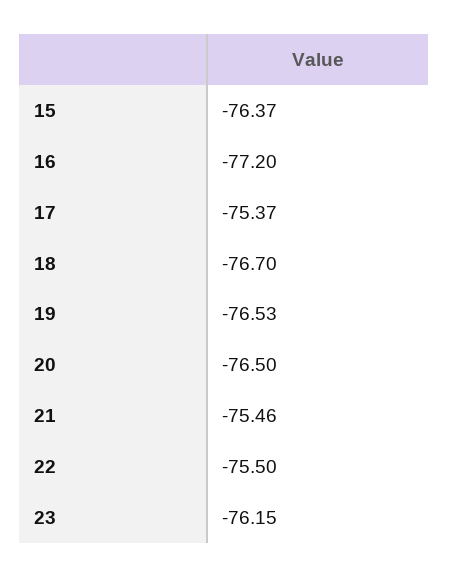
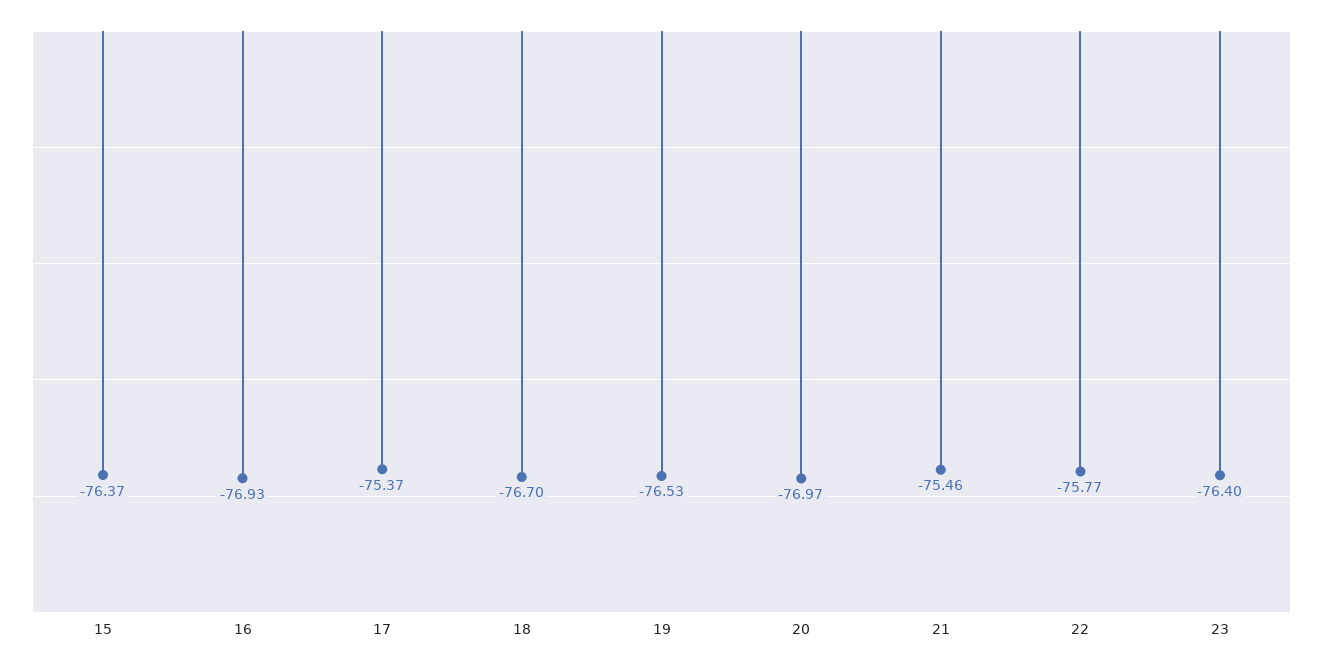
16: -77.2 -> -76.93
20: -76.5 -> -76.97
22: -75.5 -> -75.77
23: -76.15 -> -76.4

